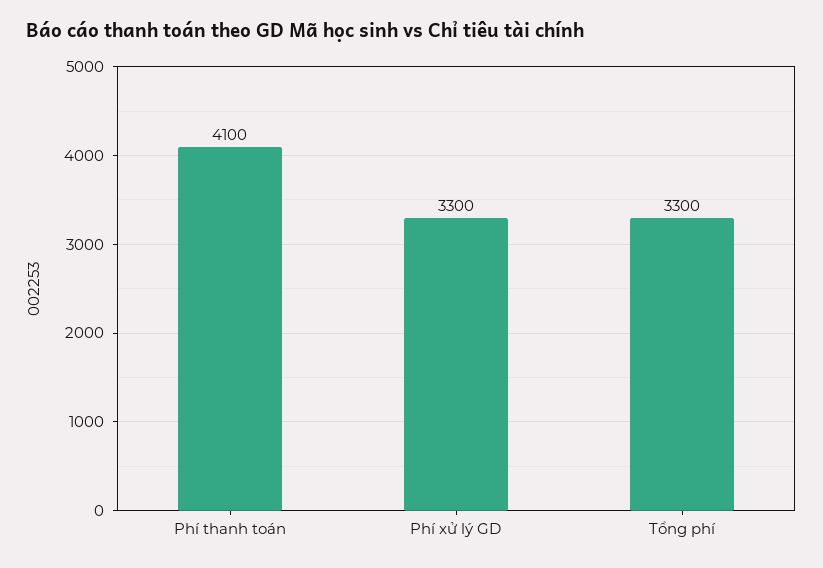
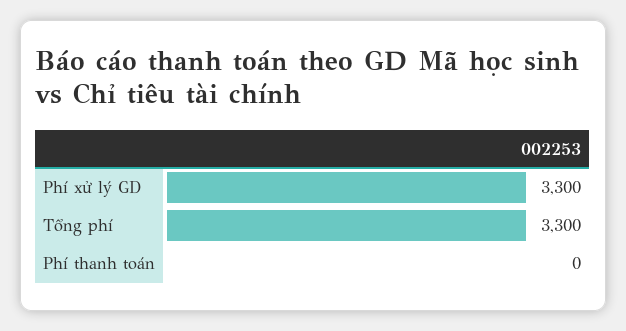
Phí thanh toán: 4100 -> 0

